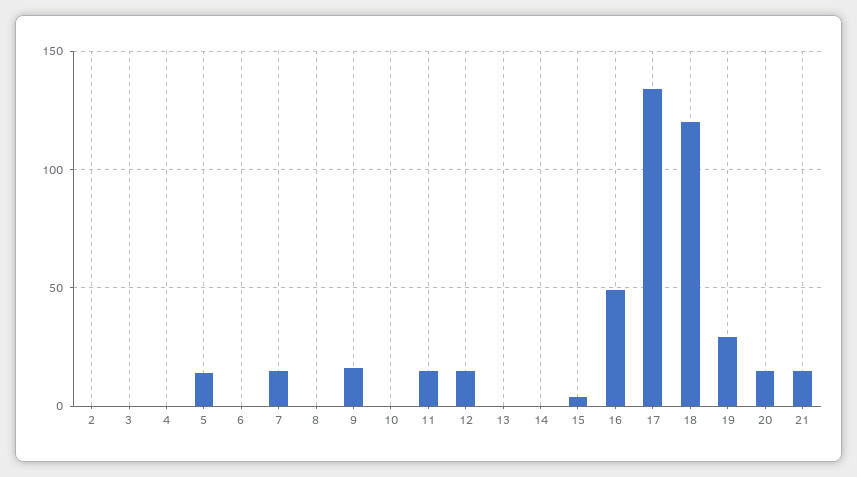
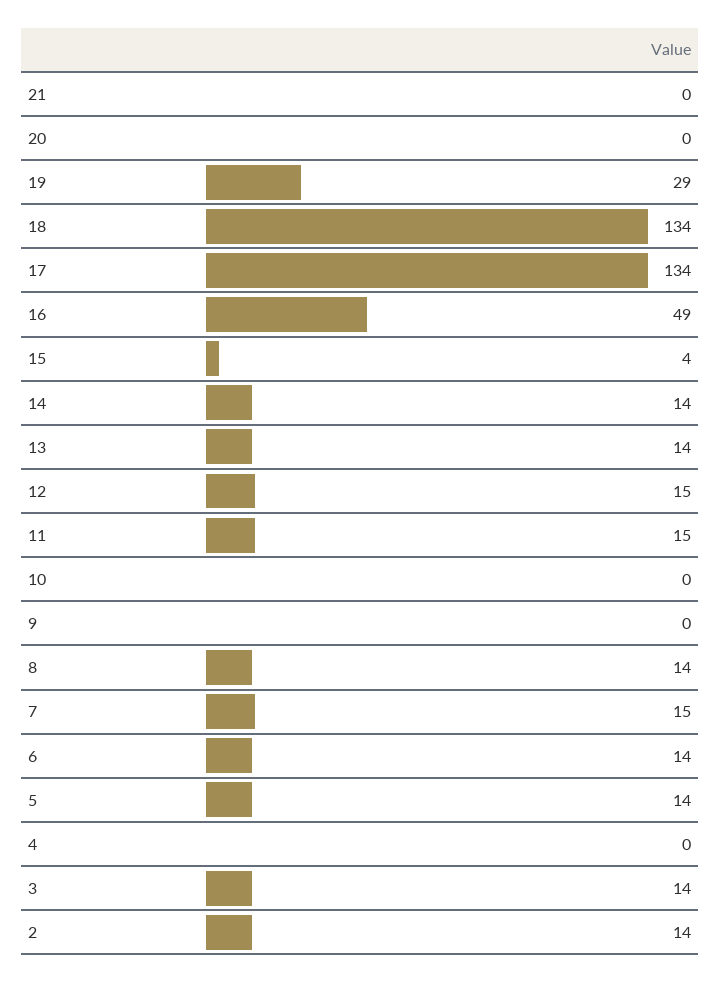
2: 0 -> 14
3: 0 -> 14
6: 0 -> 14
8: 0 -> 14
9: 15 -> 0
13: 0 -> 14
14: 0 -> 14
18: 120 -> 134
20: 15 -> 0
21: 15 -> 0

